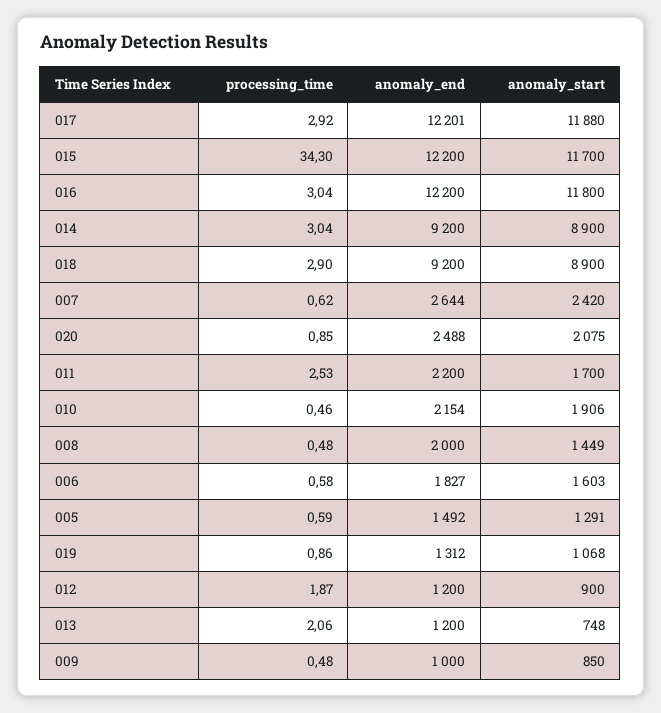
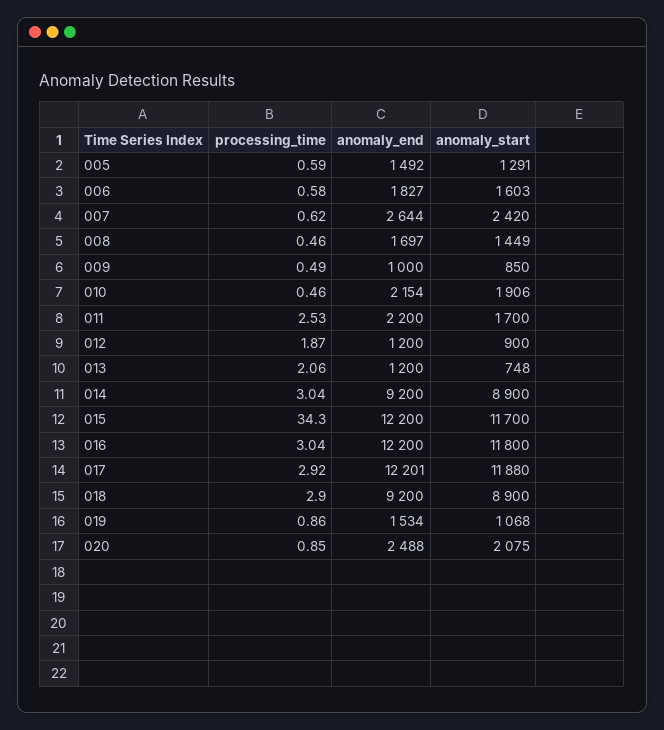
processing_time, 008: 0.48 -> 0.46
anomaly_end, 008: 2000 -> 1697
anomaly_end, 019: 1312 -> 1534
processing_time, 009: 0.48 -> 0.49

